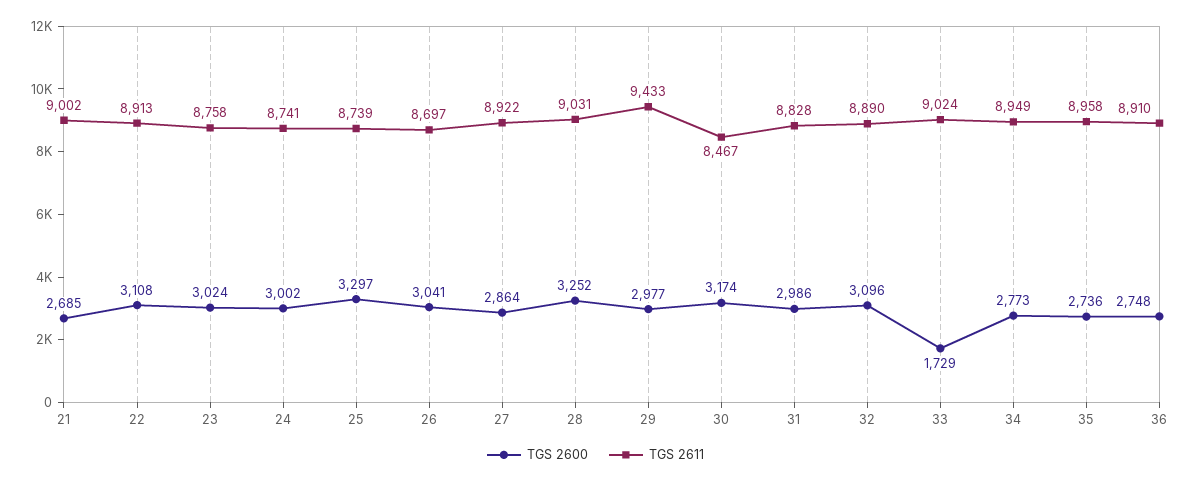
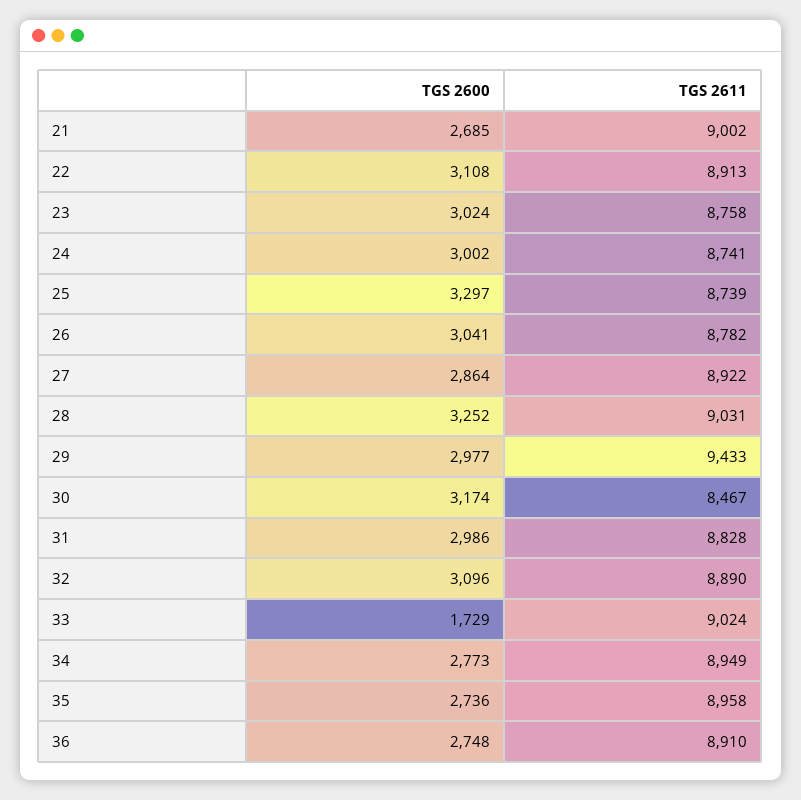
TGS 2611, 26: 8697 -> 8782

